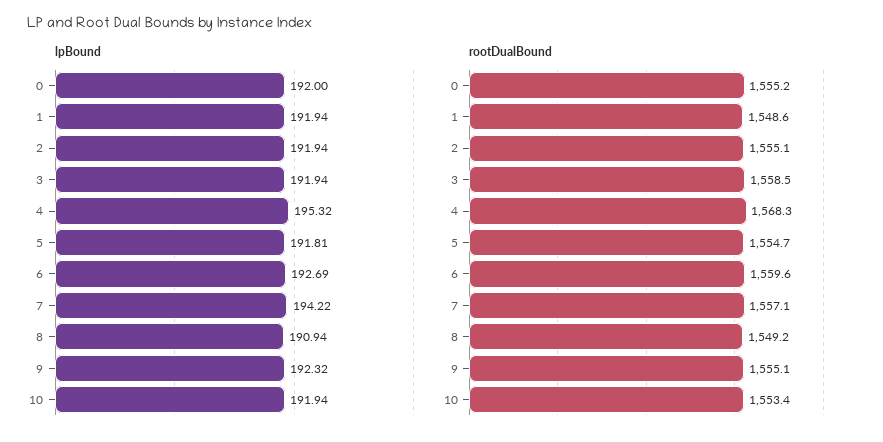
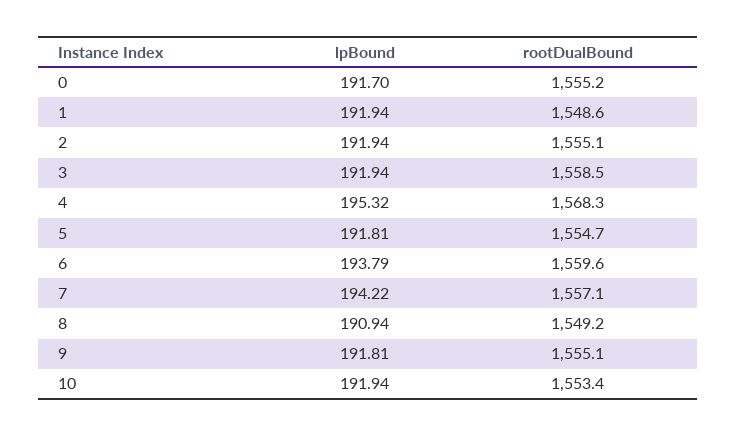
lpBound, 0: 192 -> 191.7
lpBound, 6: 192.69 -> 193.79
lpBound, 9: 192.32 -> 191.81

